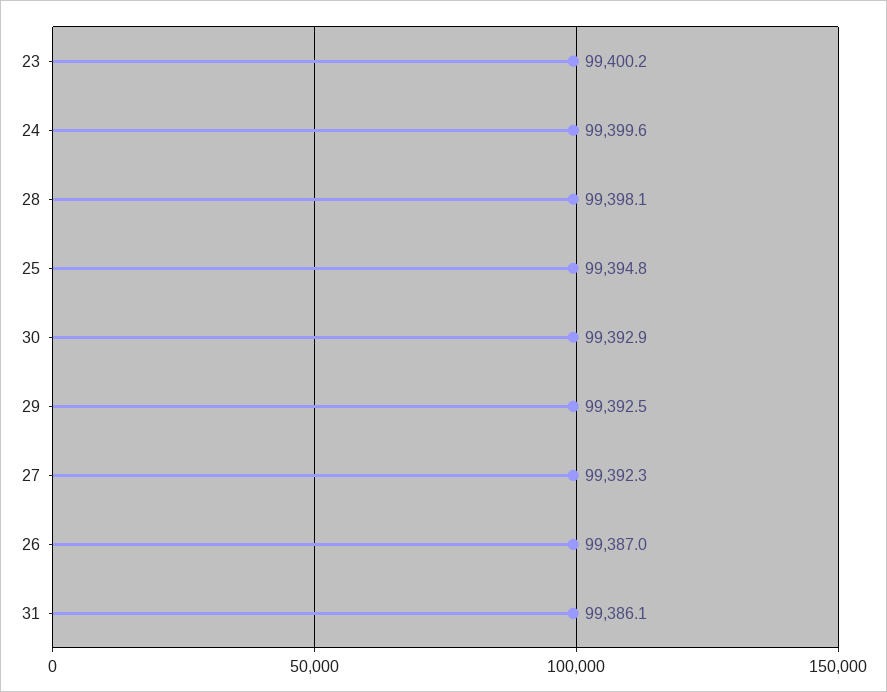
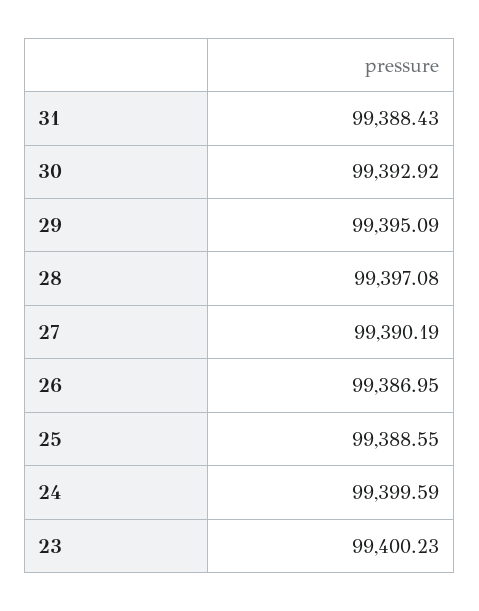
28: 99398.1 -> 99397.08
25: 99394.8 -> 99388.55
29: 99392.5 -> 99395.09
27: 99392.3 -> 99390.19
31: 99386.1 -> 99388.43

